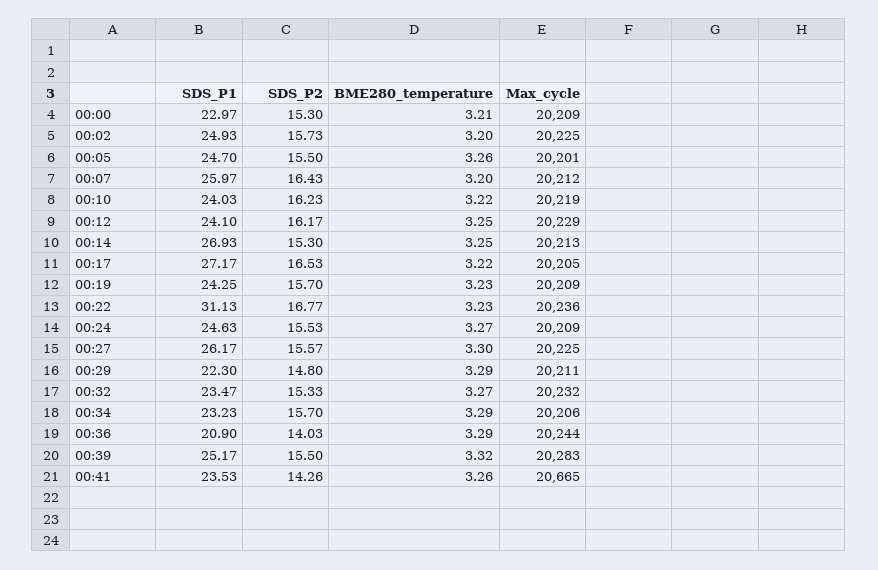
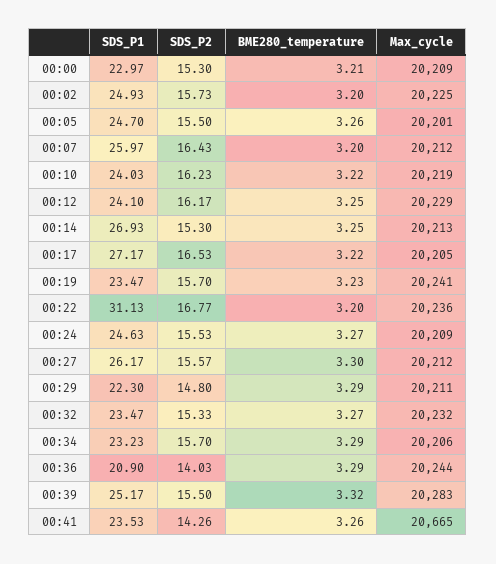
SDS_P1, 00:19: 24.25 -> 23.47
Max_cycle, 00:19: 20209 -> 20241
BME280_temperature, 00:22: 3.23 -> 3.2
Max_cycle, 00:27: 20225 -> 20212

